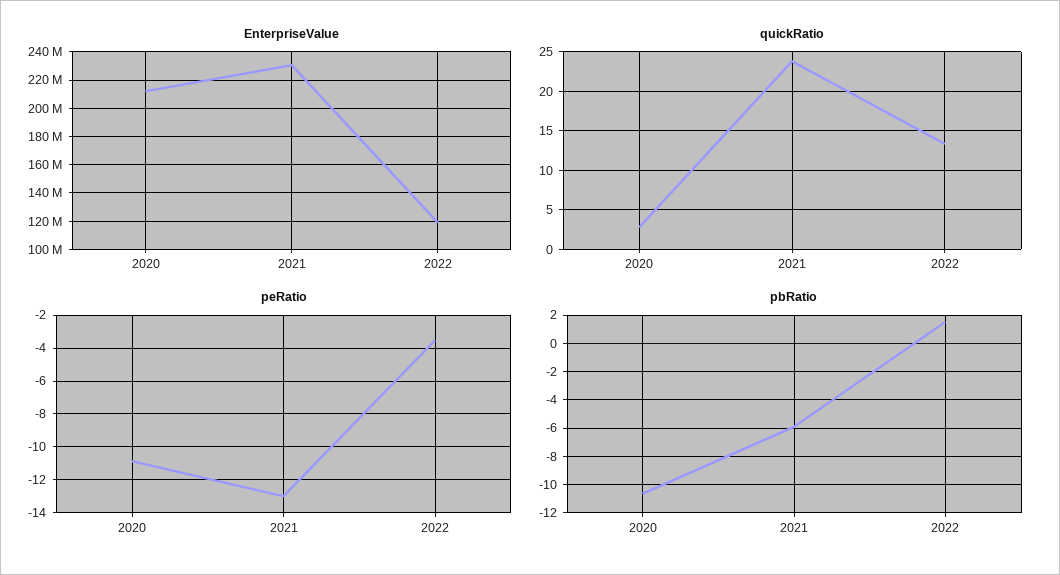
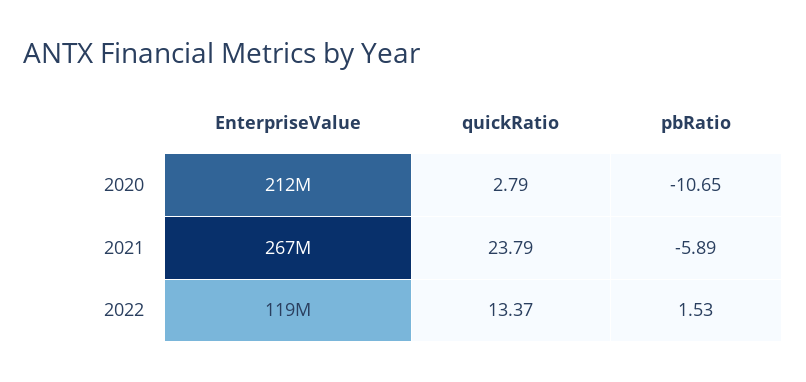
EnterpriseValue, 2021: 230000000 -> 267000000
peRatio, 2020: -11 -> none
peRatio, 2021: -13 -> none
peRatio, 2022: -3.5 -> none

